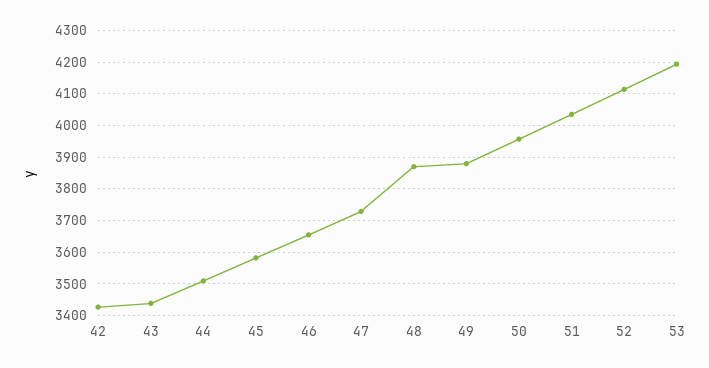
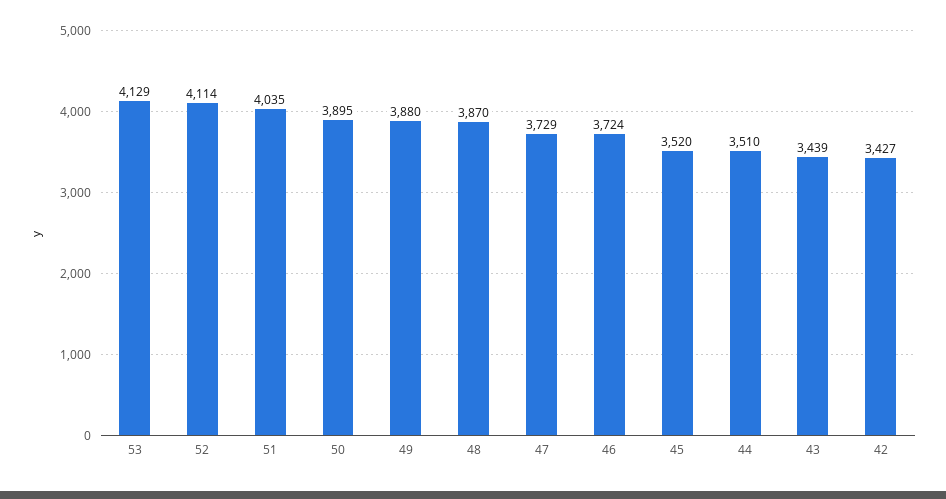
45: 3580 -> 3520
46: 3660 -> 3724
50: 3960 -> 3895
53: 4200 -> 4129

